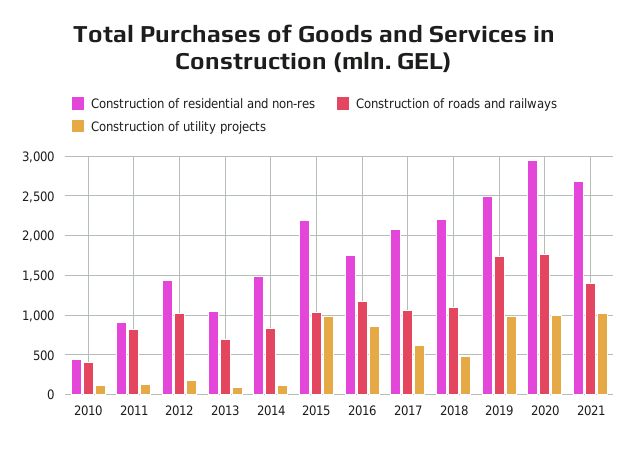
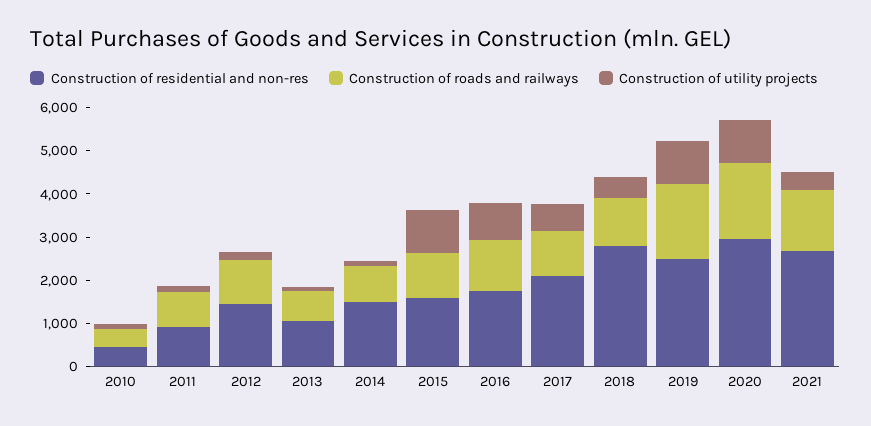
Construction of residential and non-res, 2015: 2200 -> 1600
Construction of residential and non-res, 2018: 2200 -> 2800
Construction of utility projects, 2021: 1000 -> 400

